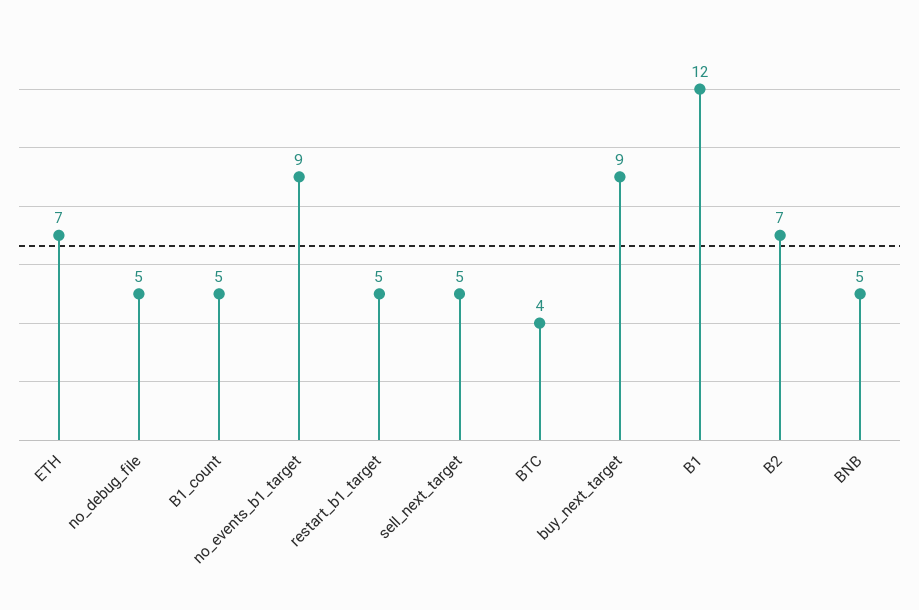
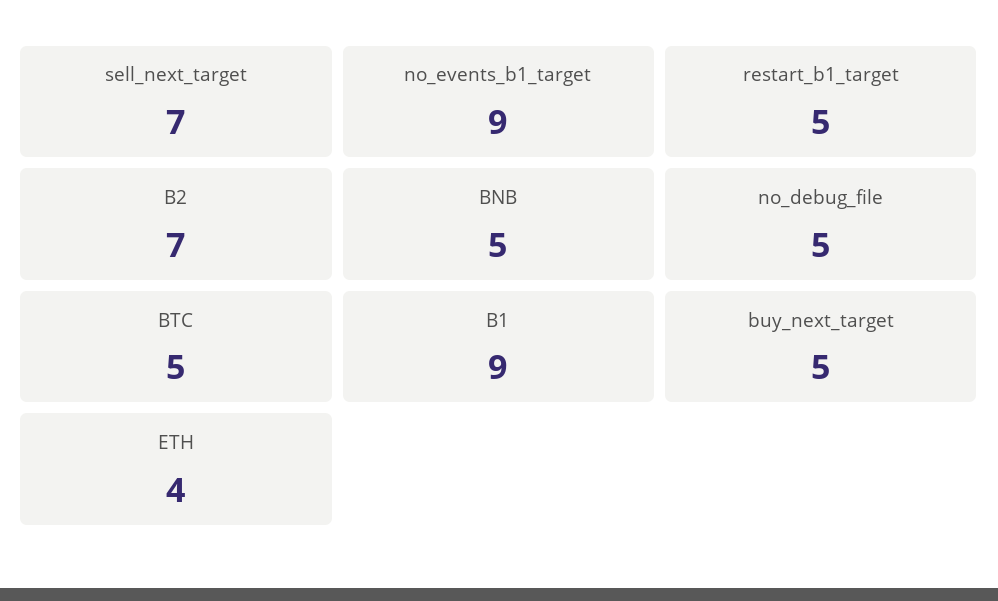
ETH: 7 -> 4
B1_count: 5 -> none
sell_next_target: 5 -> 7
BTC: 4 -> 5
buy_next_target: 9 -> 5
B1: 12 -> 9

